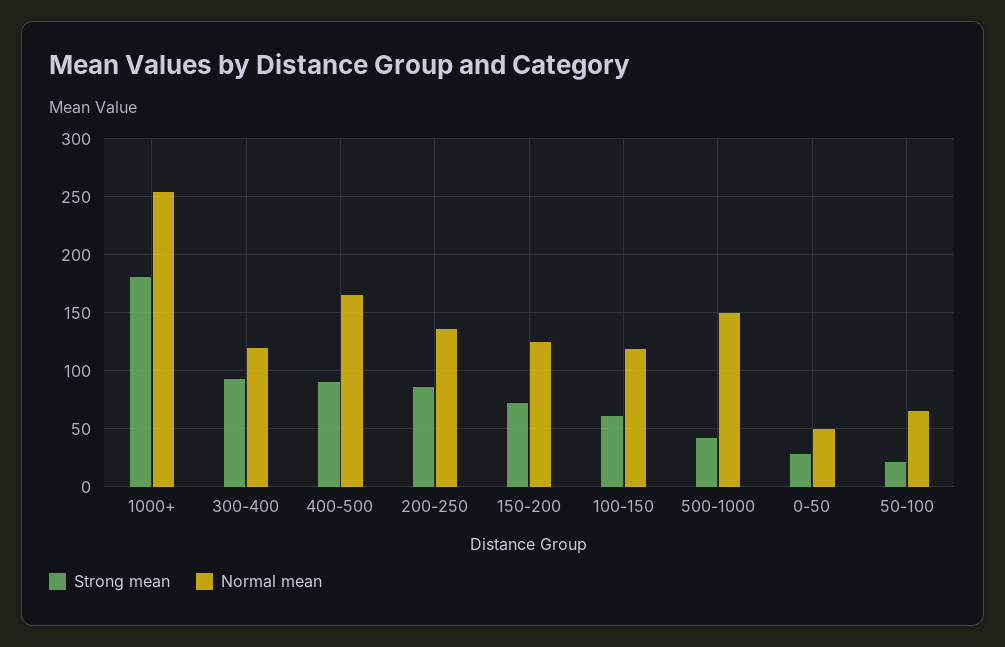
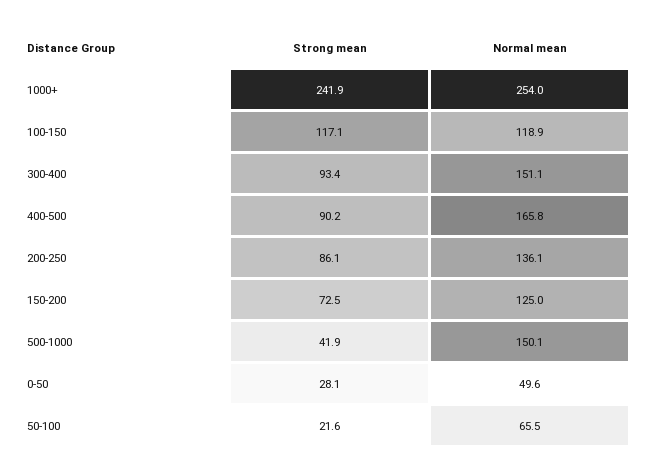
Strong mean, 1000+: 180 -> 241.9
Normal mean, 300-400: 120 -> 151.1
Strong mean, 100-150: 60 -> 117.1

